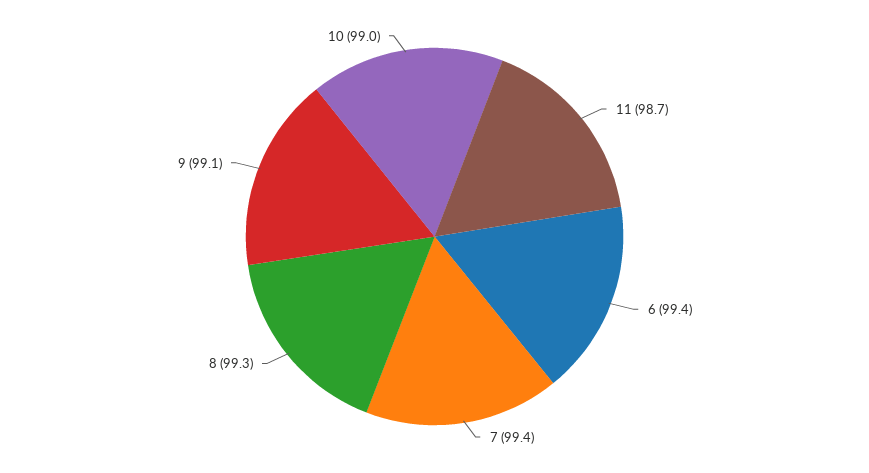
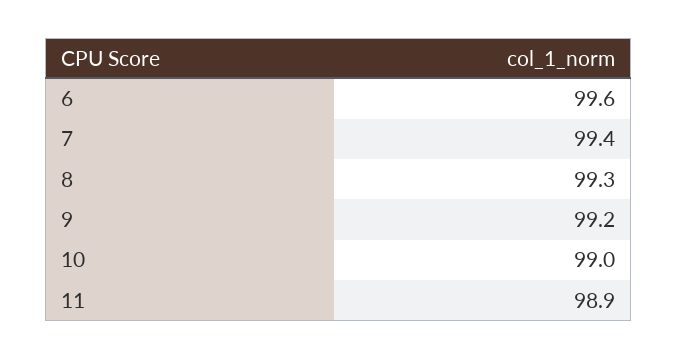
11: 98.7 -> 98.9
6: 99.4 -> 99.6
9: 99.1 -> 99.2

